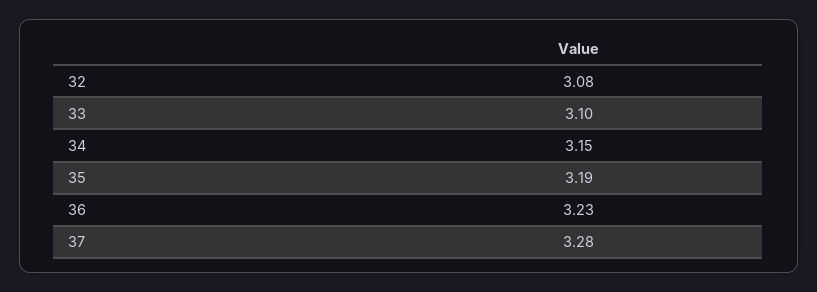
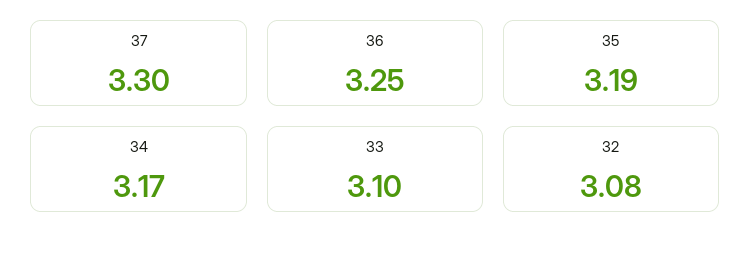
34: 3.15 -> 3.17
36: 3.23 -> 3.25
37: 3.28 -> 3.3

